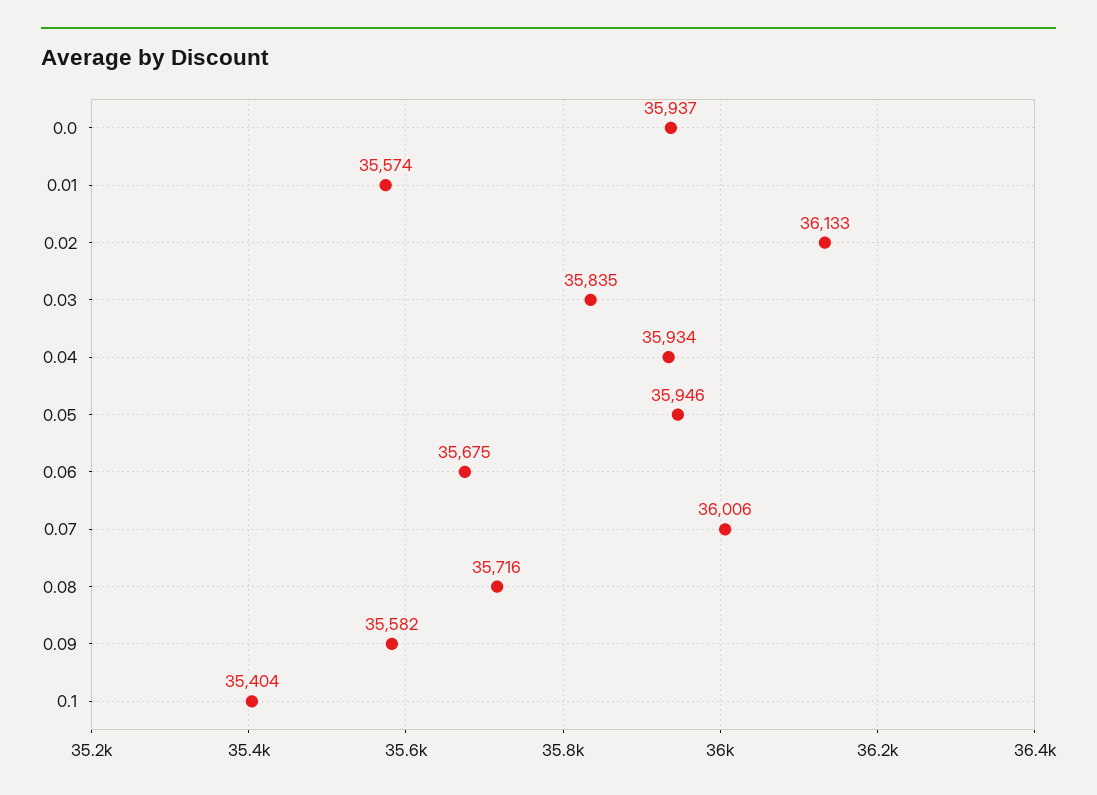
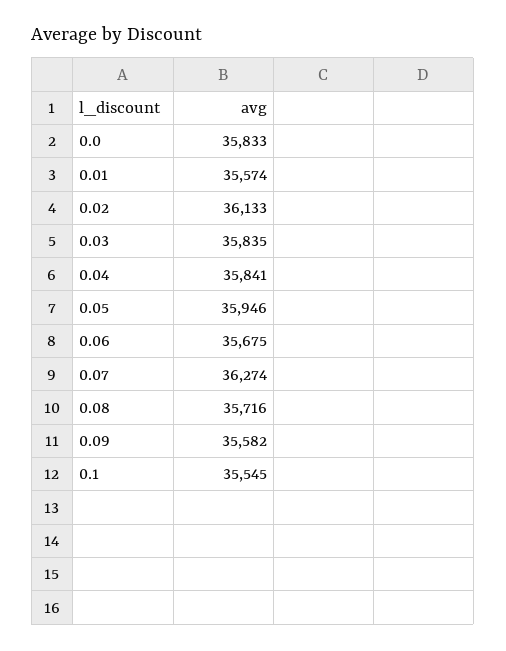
0.0: 35937 -> 35833
0.04: 35934 -> 35841
0.07: 36006 -> 36274
0.1: 35404 -> 35545

